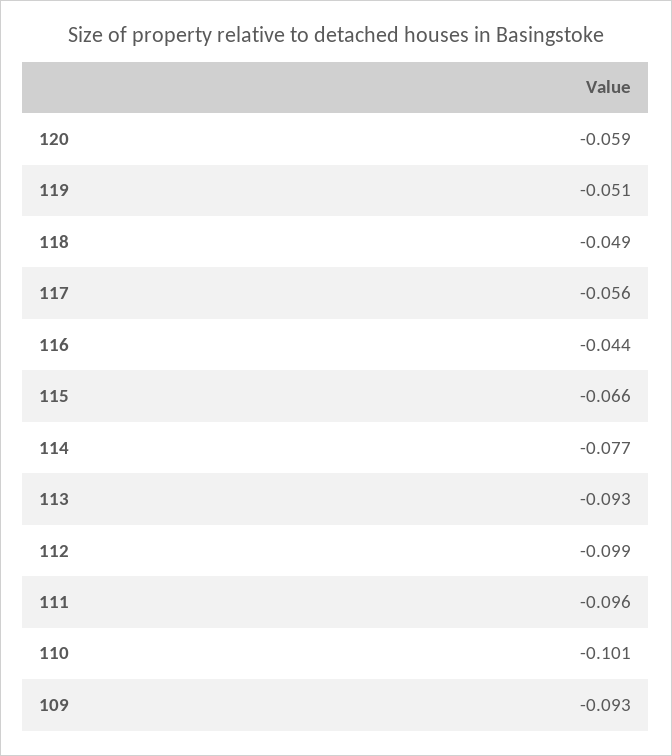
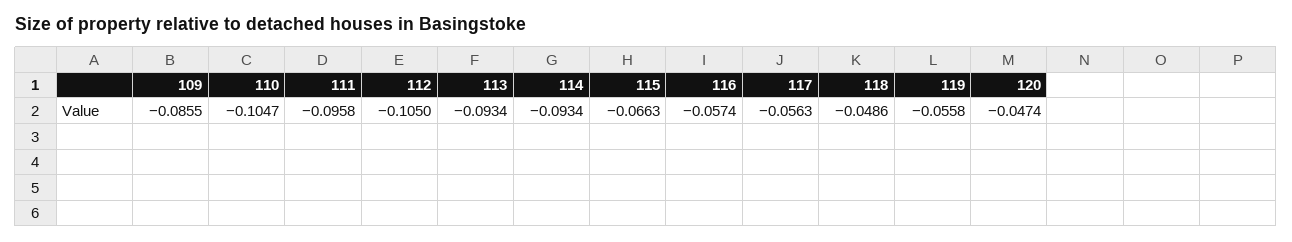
120: -0.059 -> -0.0474
119: -0.051 -> -0.0558
116: -0.044 -> -0.0574
114: -0.077 -> -0.0934
112: -0.099 -> -0.105
110: -0.101 -> -0.1047
109: -0.093 -> -0.0855

